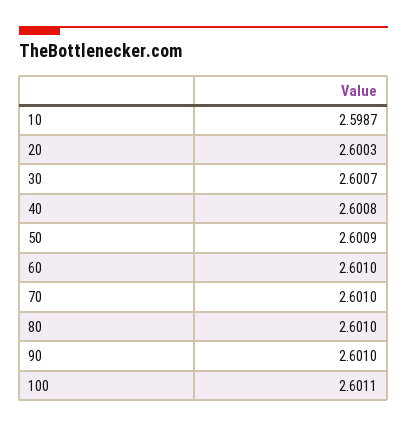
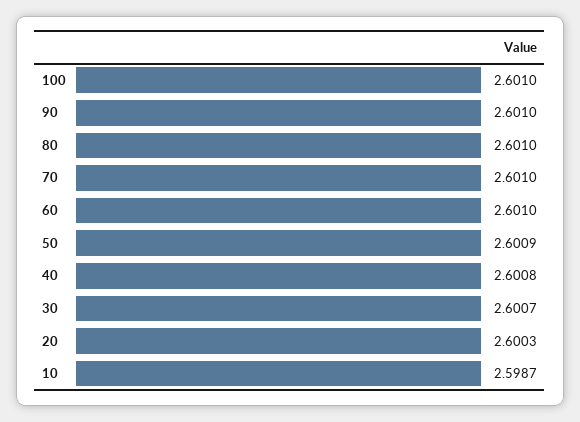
100: 2.6011 -> 2.601

